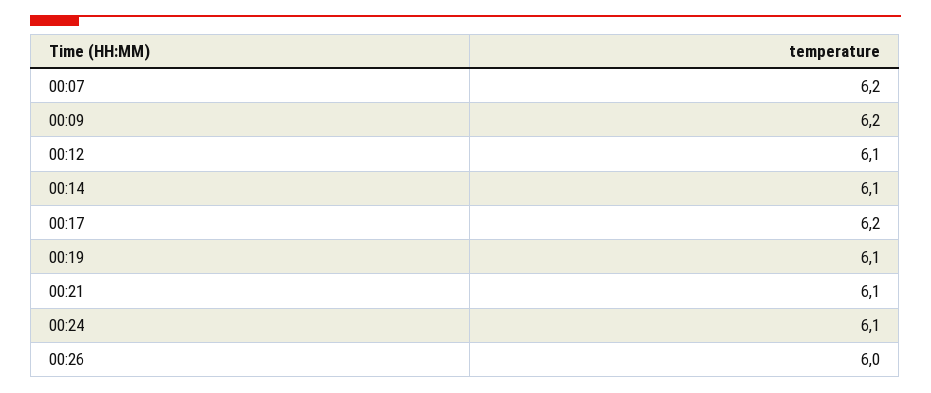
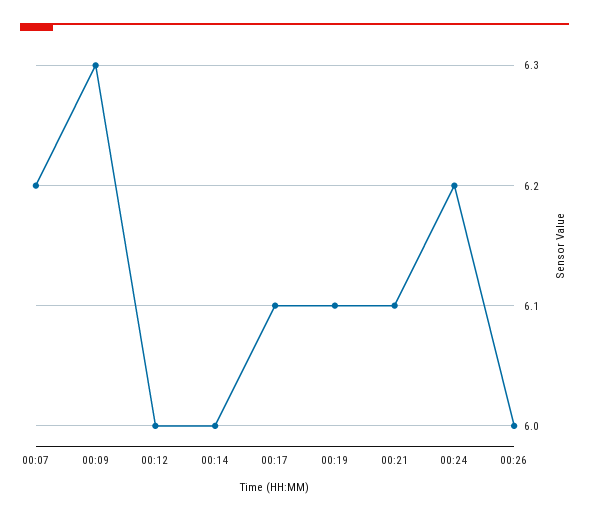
00:09: 6.2 -> 6.3
00:12: 6.1 -> 6
00:14: 6.1 -> 6
00:17: 6.2 -> 6.1
00:24: 6.1 -> 6.2

